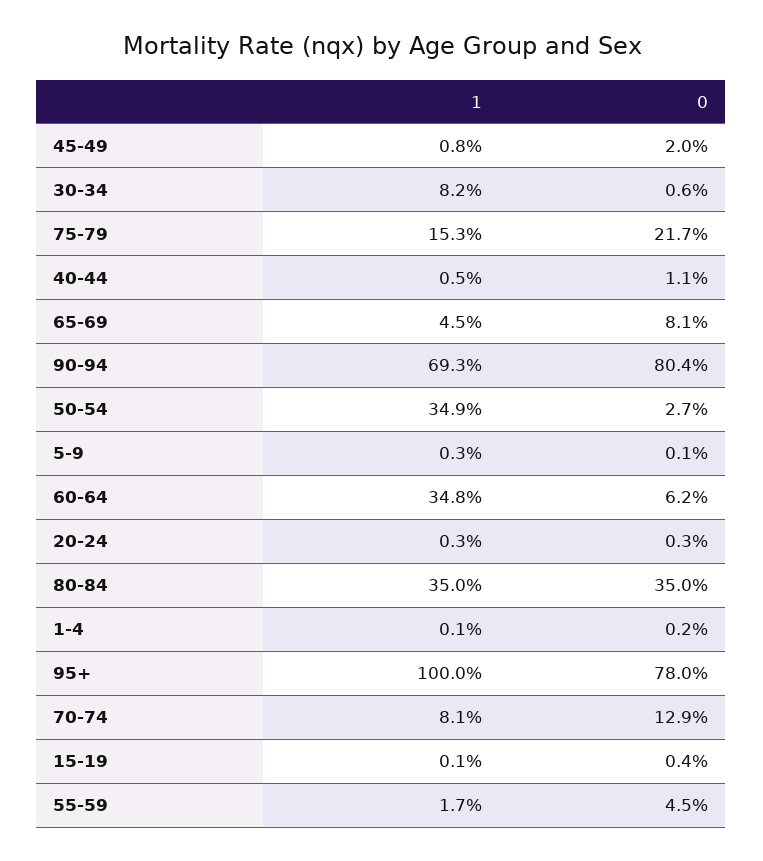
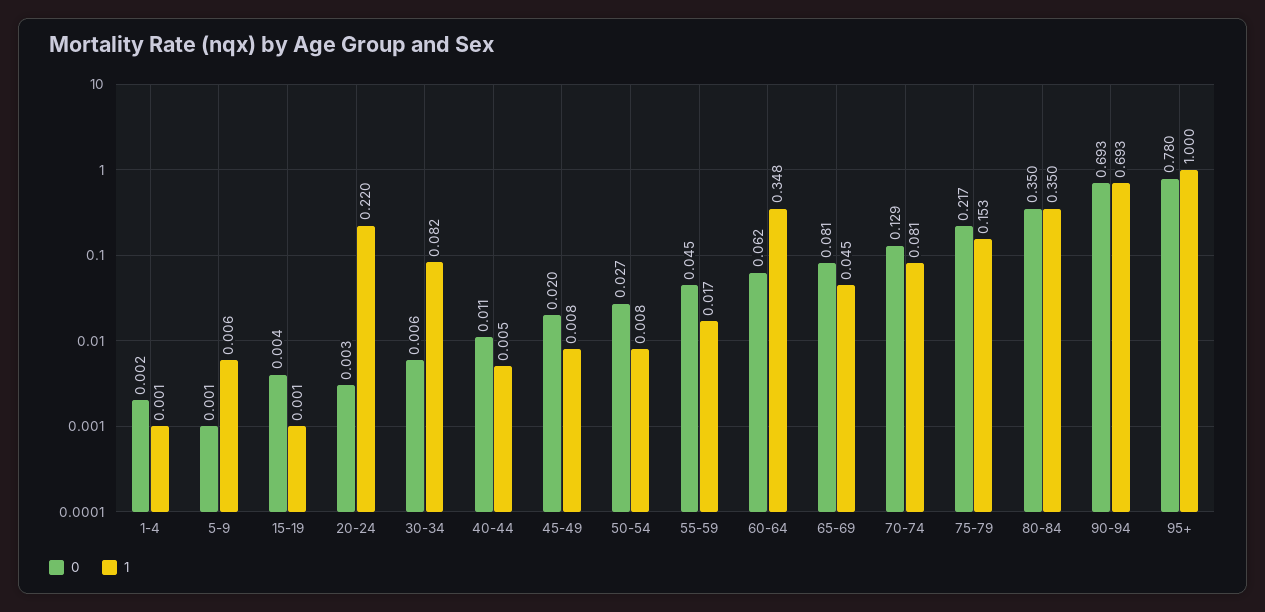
0, 90-94: 0.804 -> 0.693
1, 50-54: 0.349 -> 0.008
1, 5-9: 0.003 -> 0.006
1, 20-24: 0.003 -> 0.22

